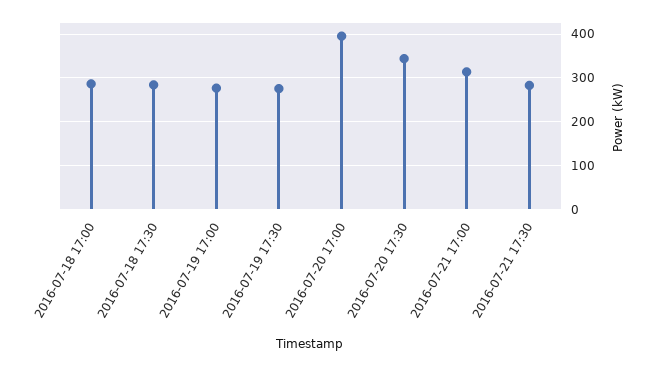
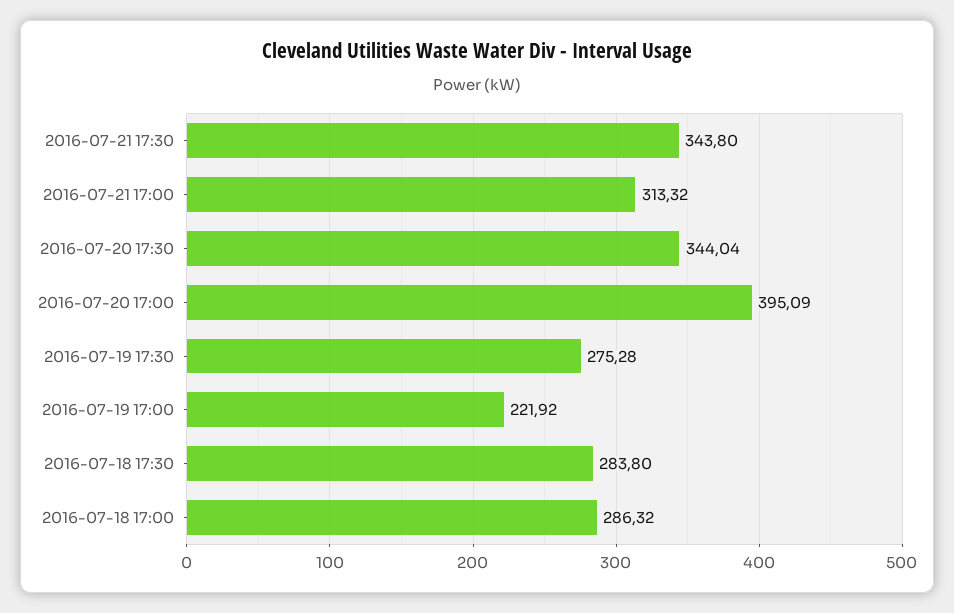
2016-07-19 17:00: 280 -> 221.92
2016-07-21 17:30: 280 -> 343.8

